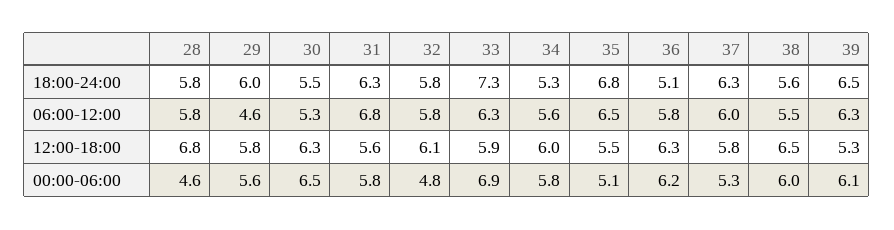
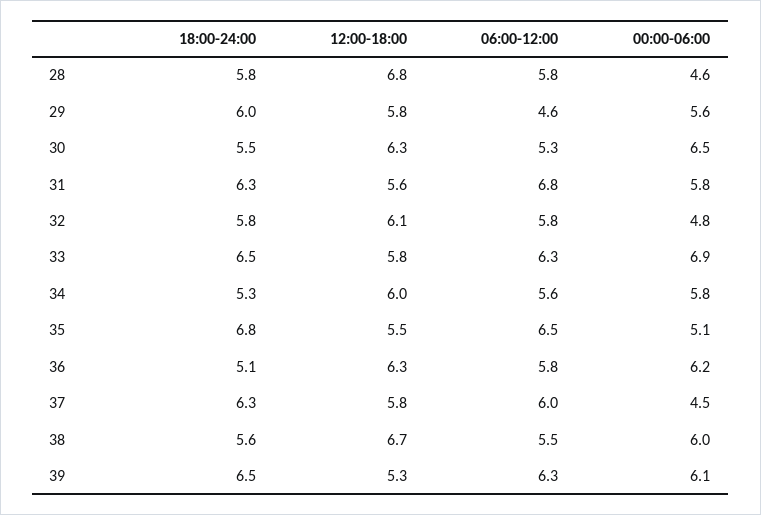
33, 18:00-24:00: 7.3 -> 6.5
33, 12:00-18:00: 5.9 -> 5.8
38, 12:00-18:00: 6.5 -> 6.7
37, 00:00-06:00: 5.3 -> 4.5

